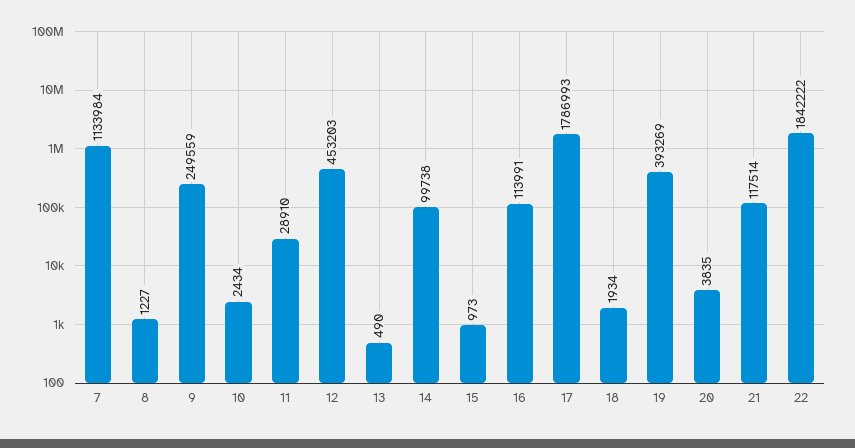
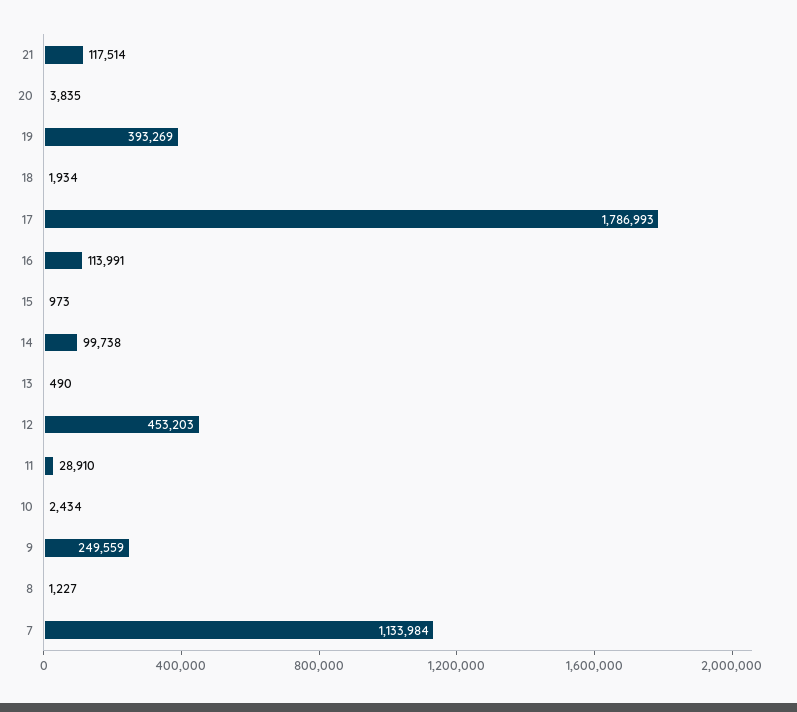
22: 1842222 -> none

